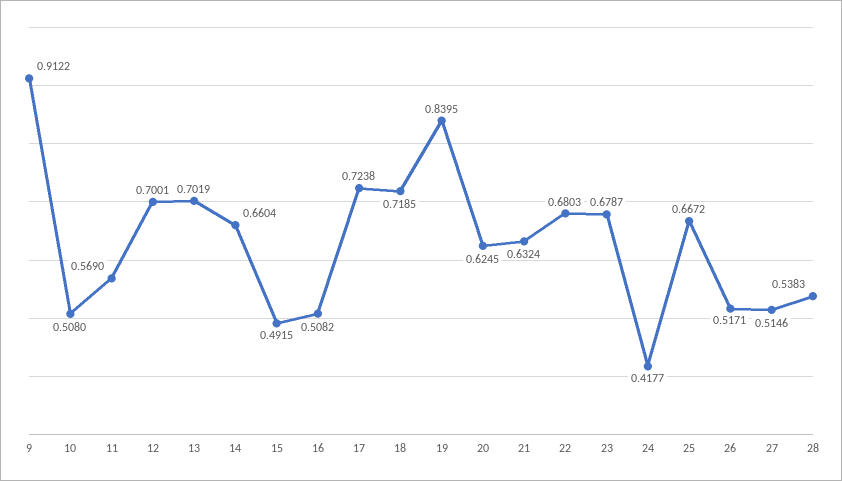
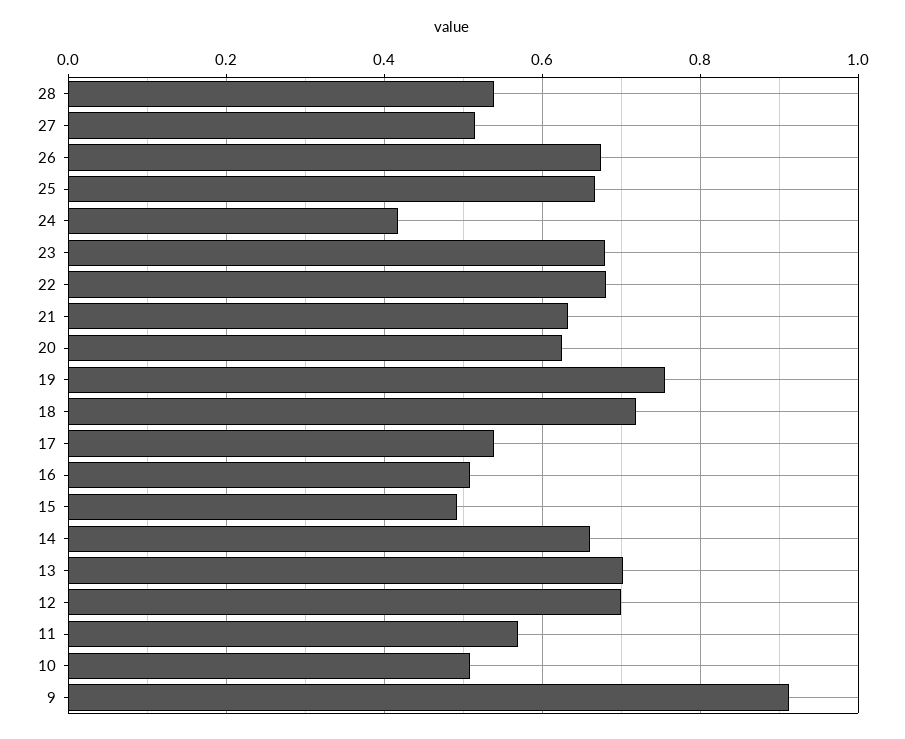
17: 0.7238 -> 0.54
19: 0.8395 -> 0.76
26: 0.5171 -> 0.68

